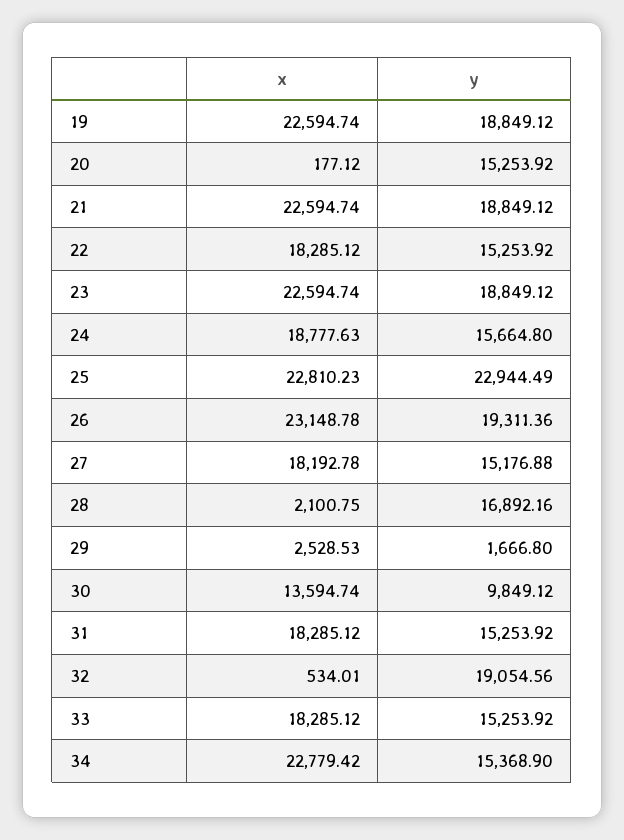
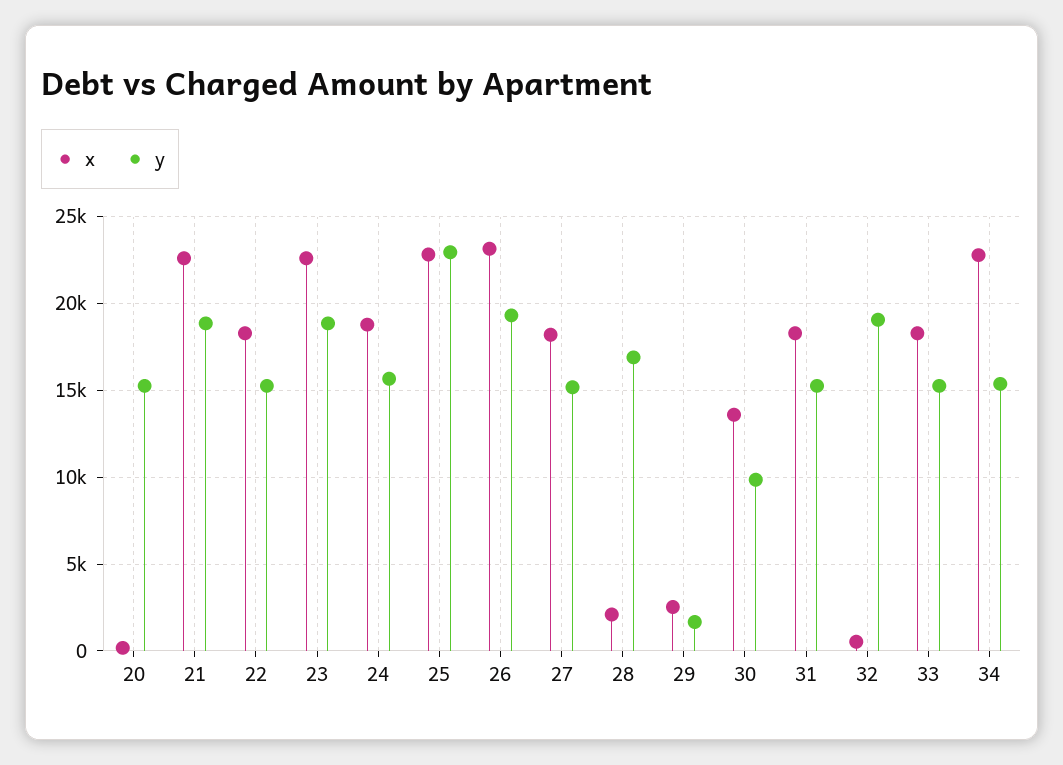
x, 19: 22594.74 -> none
y, 19: 18849.12 -> none

